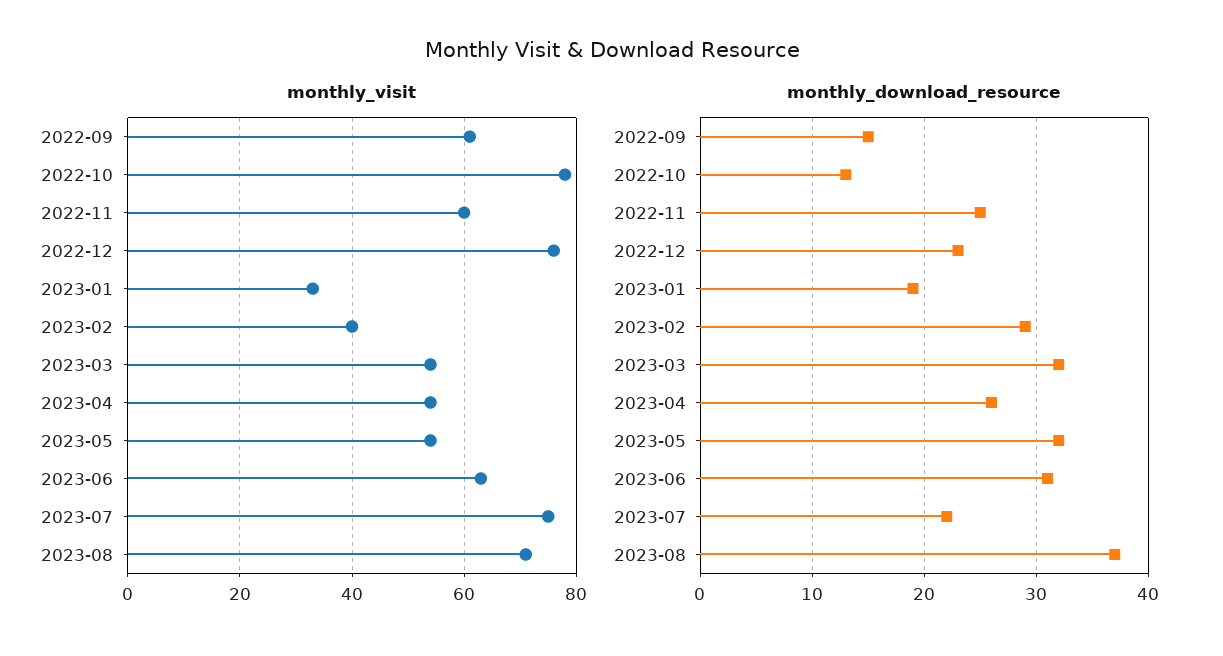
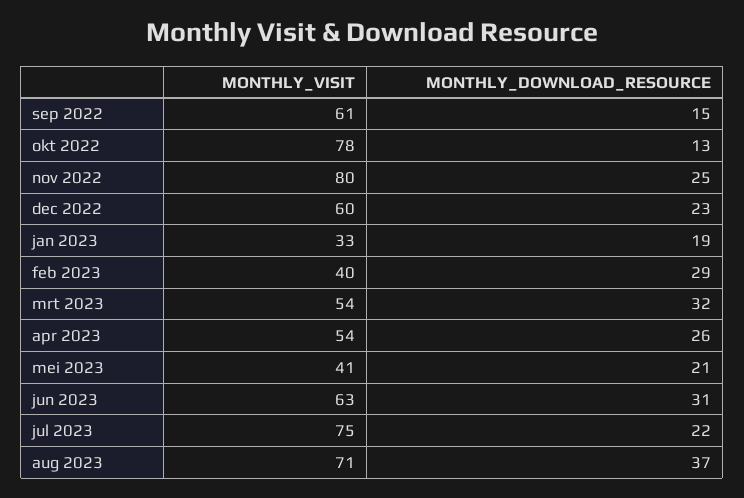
monthly_visit, 2022-11: 60 -> 80
monthly_visit, 2022-12: 75 -> 60
monthly_visit, 2023-05: 55 -> 41
monthly_download_resource, 2023-05: 32 -> 21

